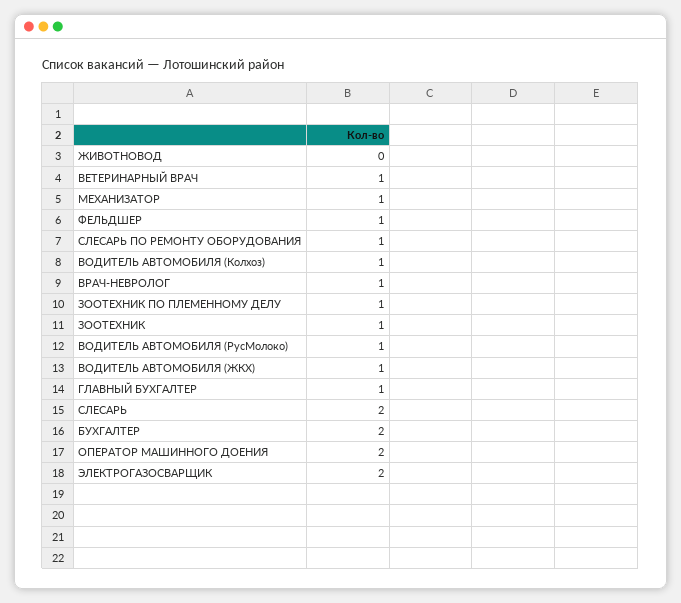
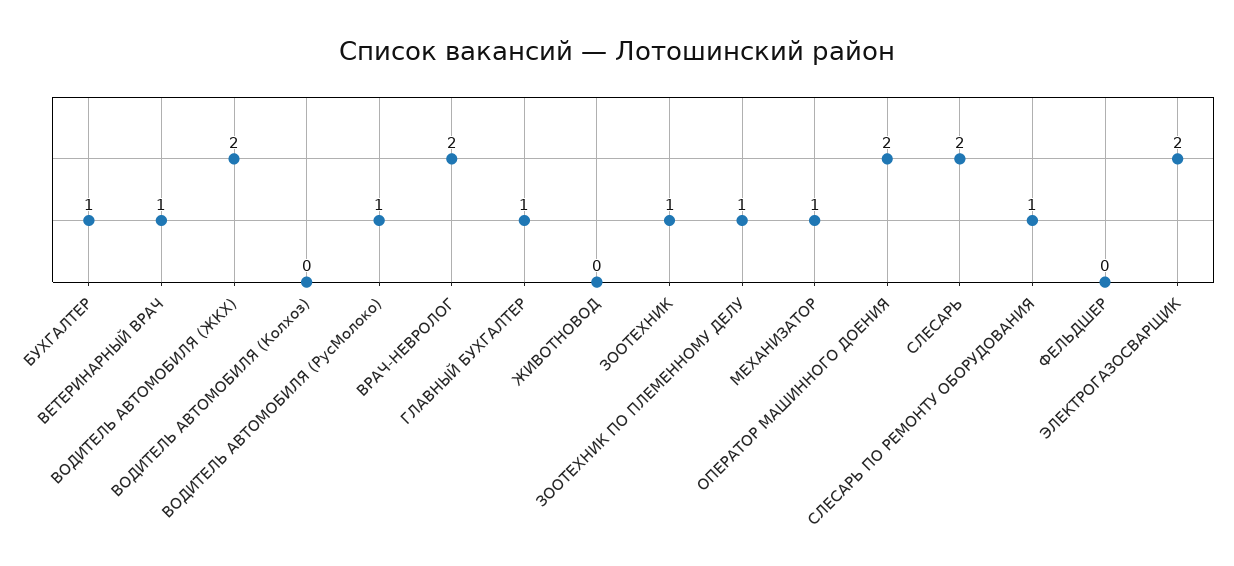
ФЕЛЬДШЕР: 1 -> 0
ВОДИТЕЛЬ АВТОМОБИЛЯ (Колхоз): 1 -> 0
ВРАЧ-НЕВРОЛОГ: 1 -> 2
ВОДИТЕЛЬ АВТОМОБИЛЯ (ЖКХ): 1 -> 2
БУХГАЛТЕР: 2 -> 1

